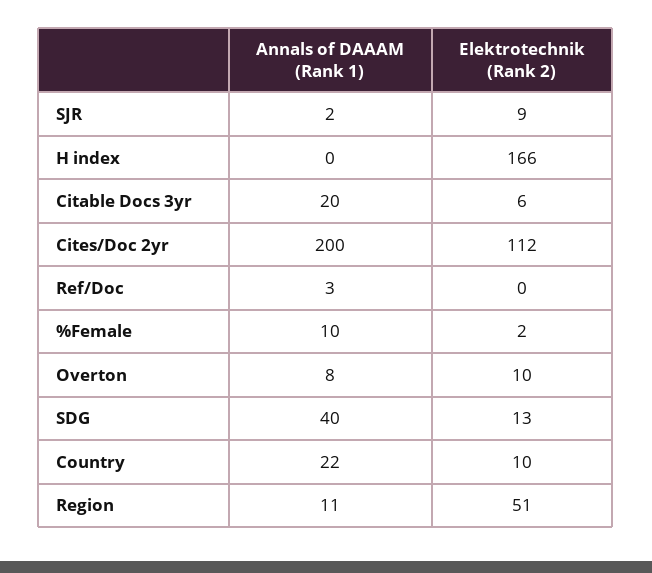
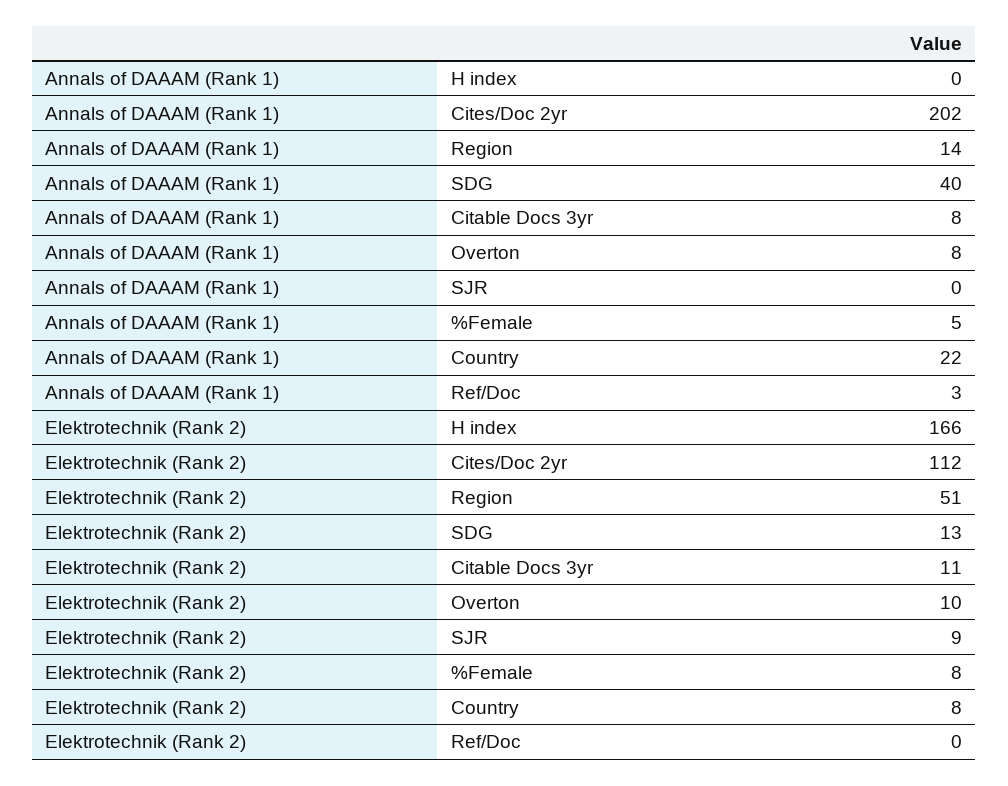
Annals of DAAAM (Rank 1), SJR: 2 -> 0
Annals of DAAAM (Rank 1), Citable Docs 3yr: 20 -> 8
Elektrotechnik (Rank 2), Citable Docs 3yr: 6 -> 11
Annals of DAAAM (Rank 1), Cites/Doc 2yr: 200 -> 202
Annals of DAAAM (Rank 1), %Female: 10 -> 5
Elektrotechnik (Rank 2), %Female: 2 -> 8
Elektrotechnik (Rank 2), Country: 10 -> 8
Annals of DAAAM (Rank 1), Region: 11 -> 14

